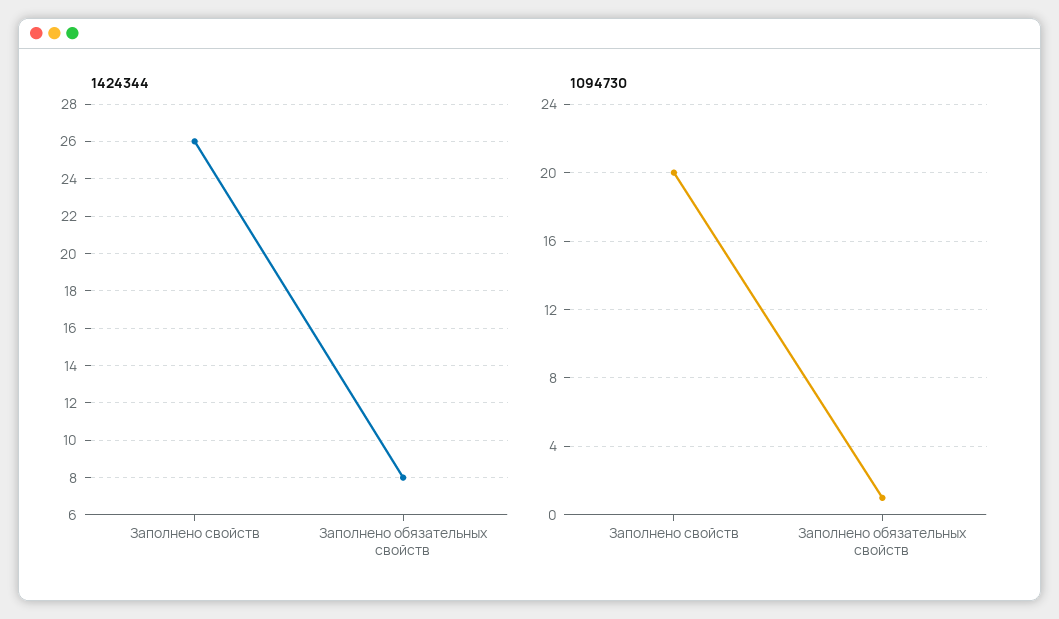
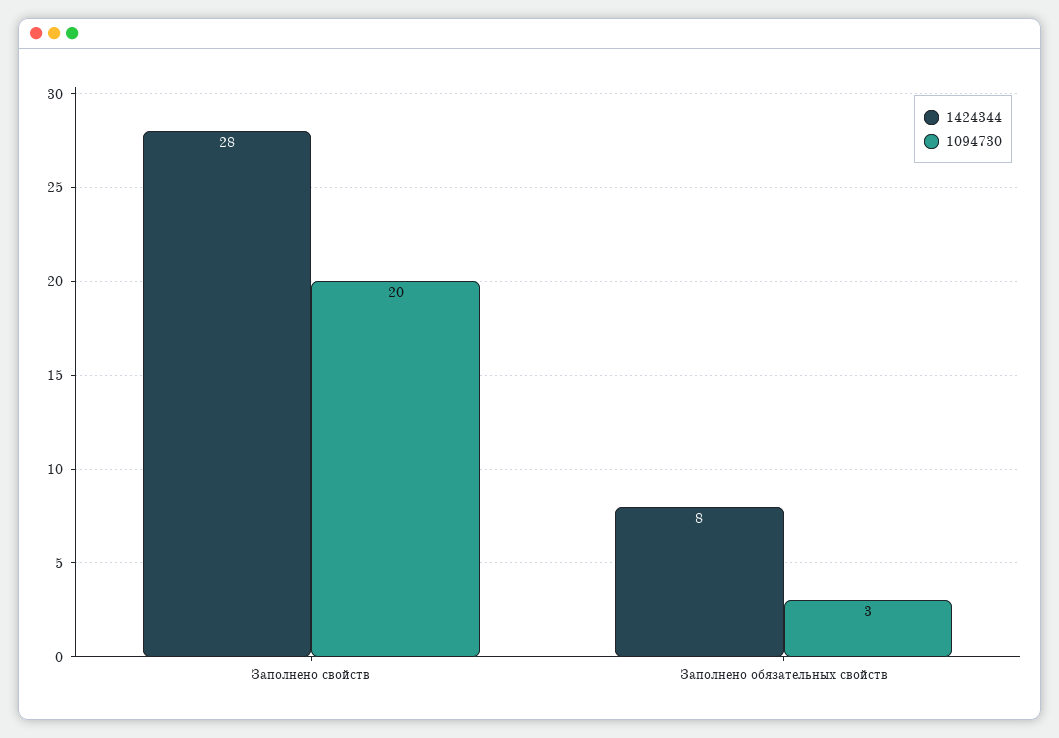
1424344, Заполнено свойств: 26 -> 28
1094730, Заполнено обязательных свойств: 1 -> 3

